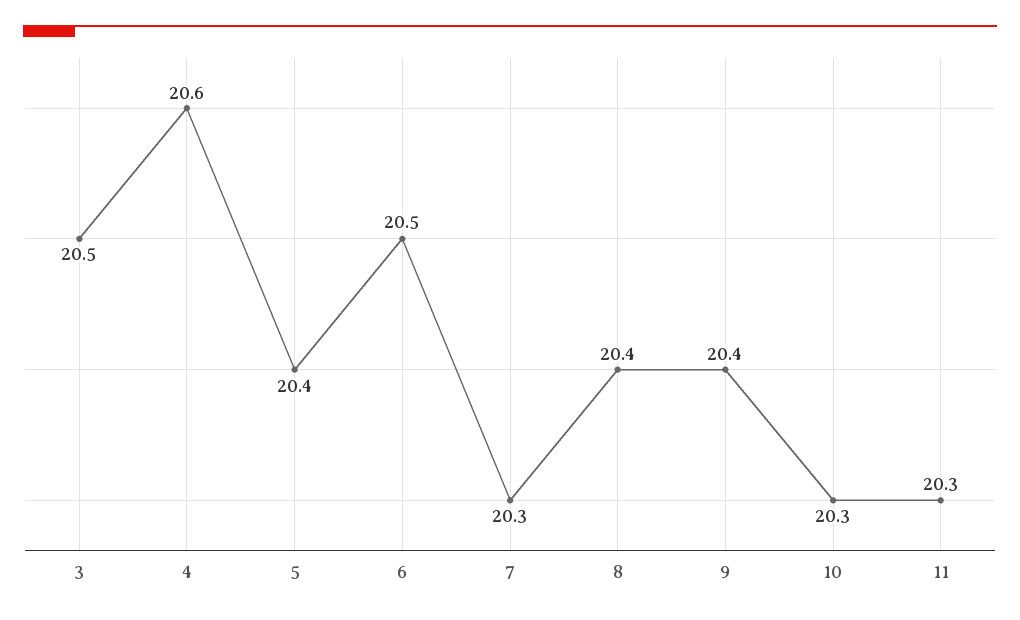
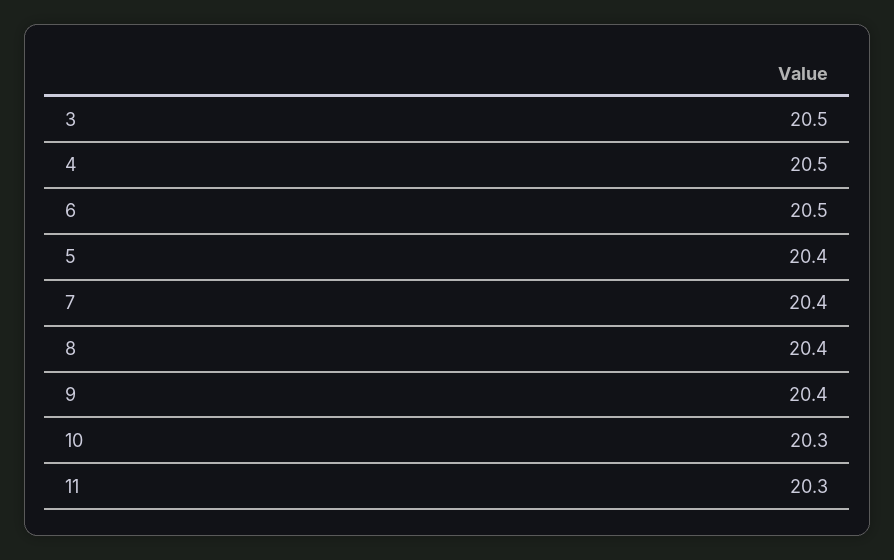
4: 20.6 -> 20.5
7: 20.3 -> 20.4

